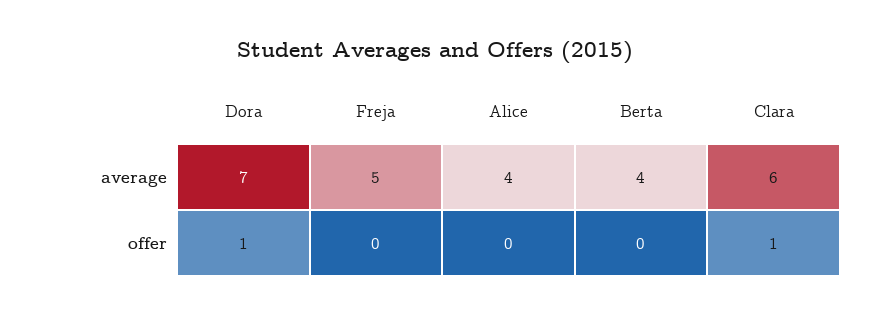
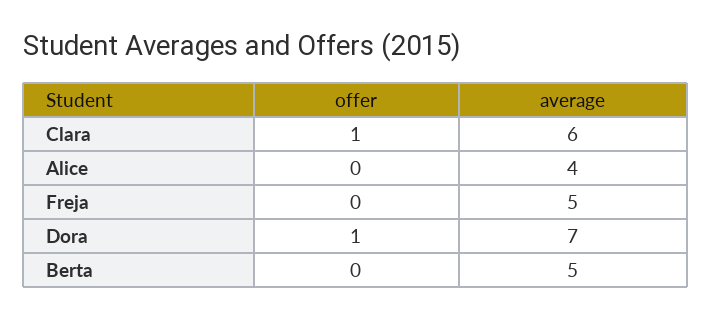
Berta, average: 4 -> 5

